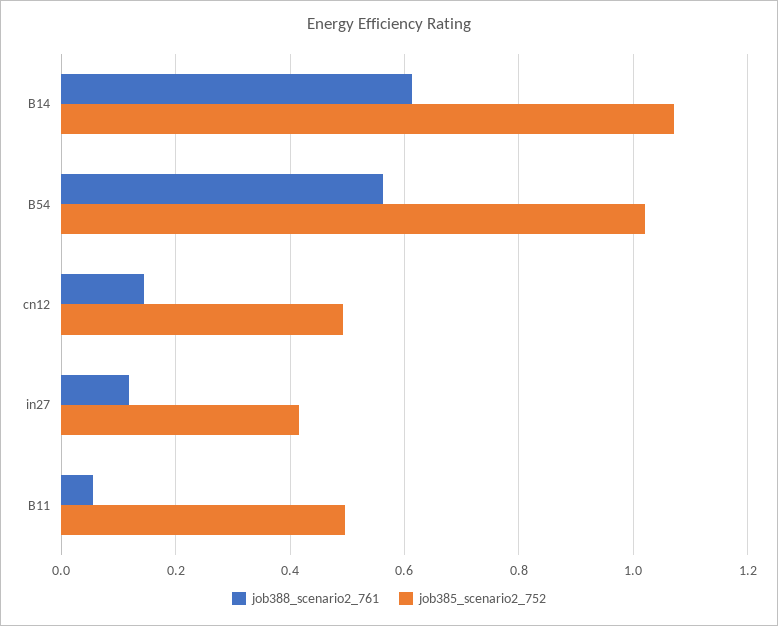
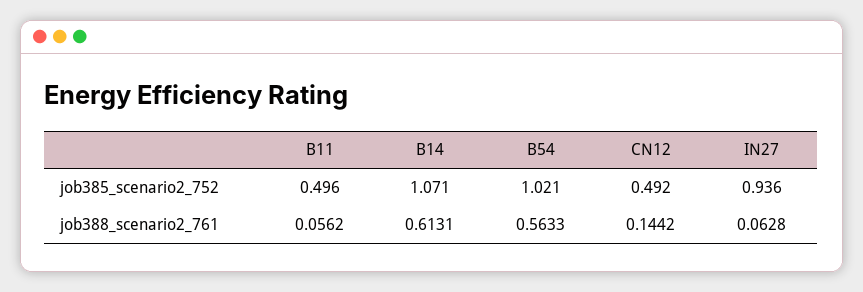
job388_scenario2_761, in27: 0.12 -> 0.0628
job385_scenario2_752, in27: 0.42 -> 0.936

